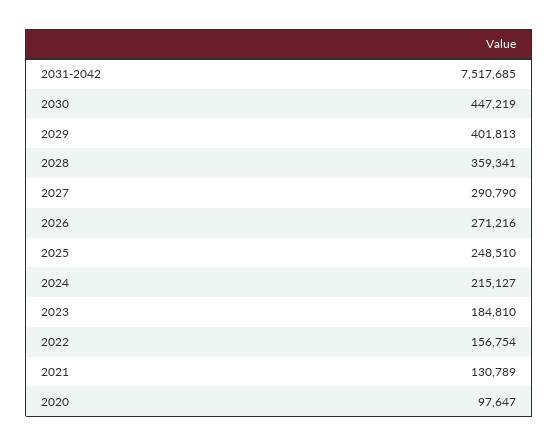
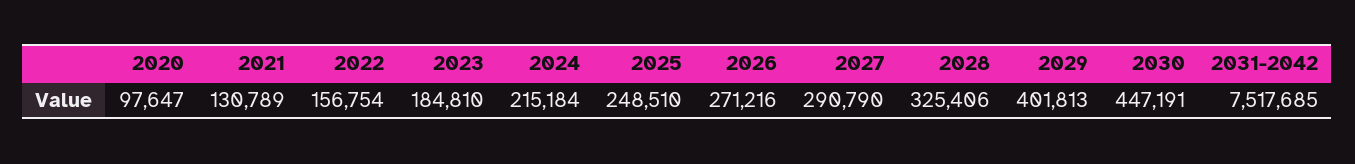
2030: 447219 -> 447191
2028: 359341 -> 325406
2024: 215127 -> 215184

